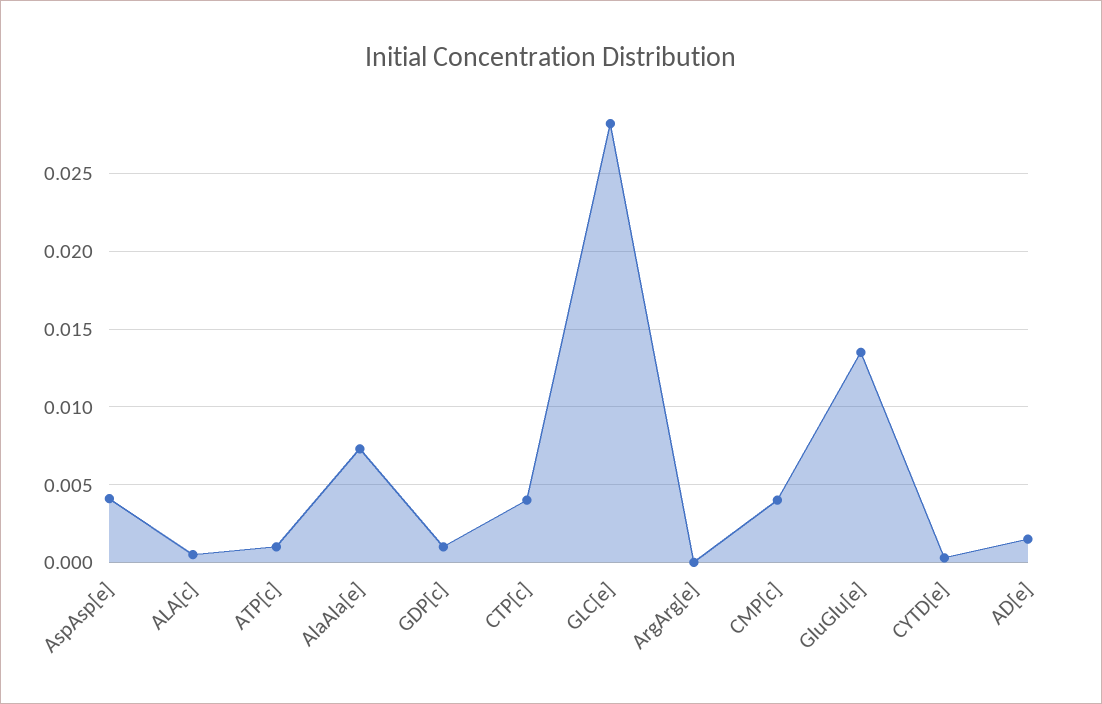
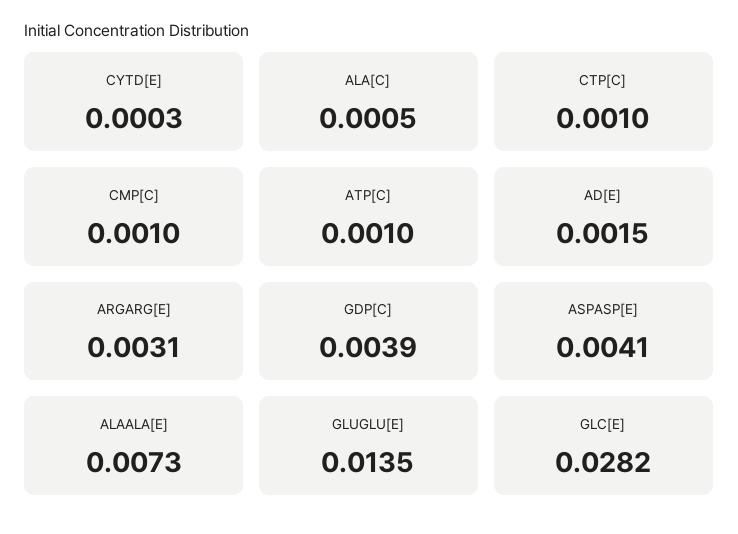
GDP[c]: 0.001 -> 0.0039
CTP[c]: 0.004 -> 0.001
ArgArg[e]: 0 -> 0.0031
CMP[c]: 0.004 -> 0.001

